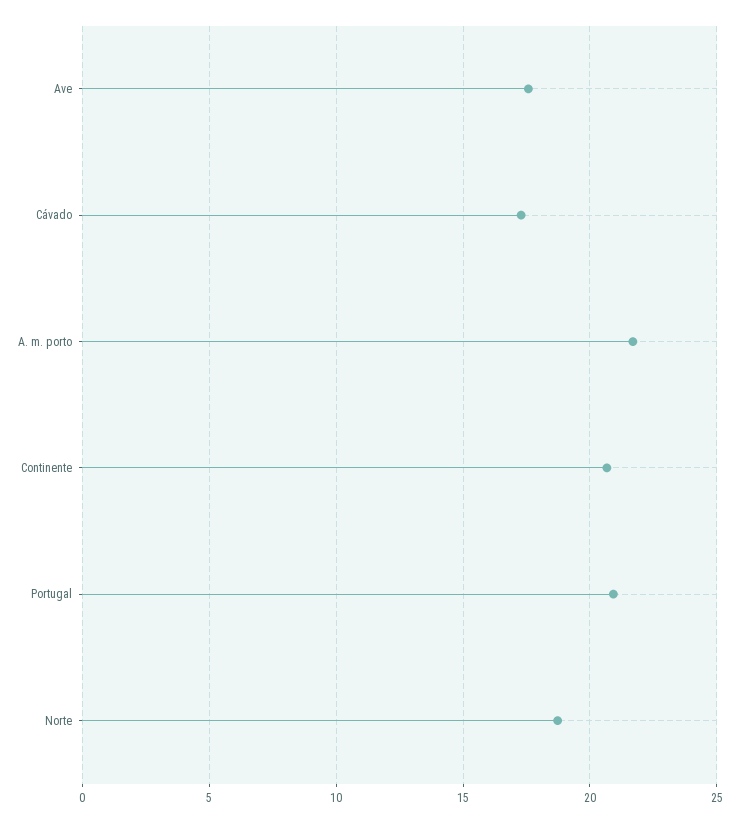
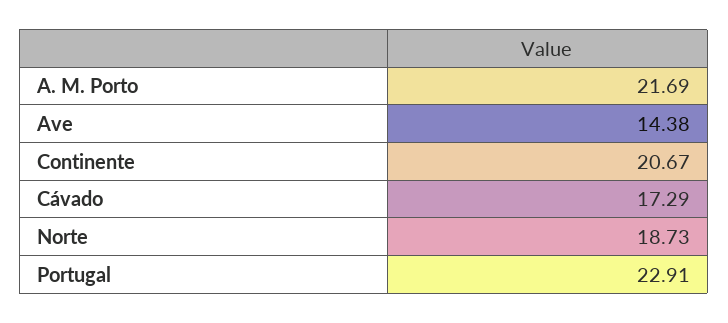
Ave: 17.5 -> 14.38
Portugal: 21 -> 22.91

